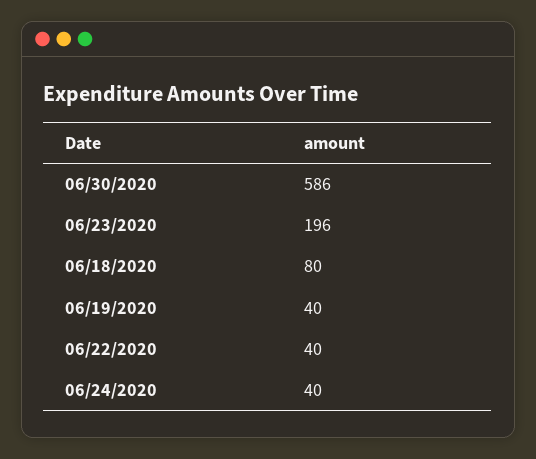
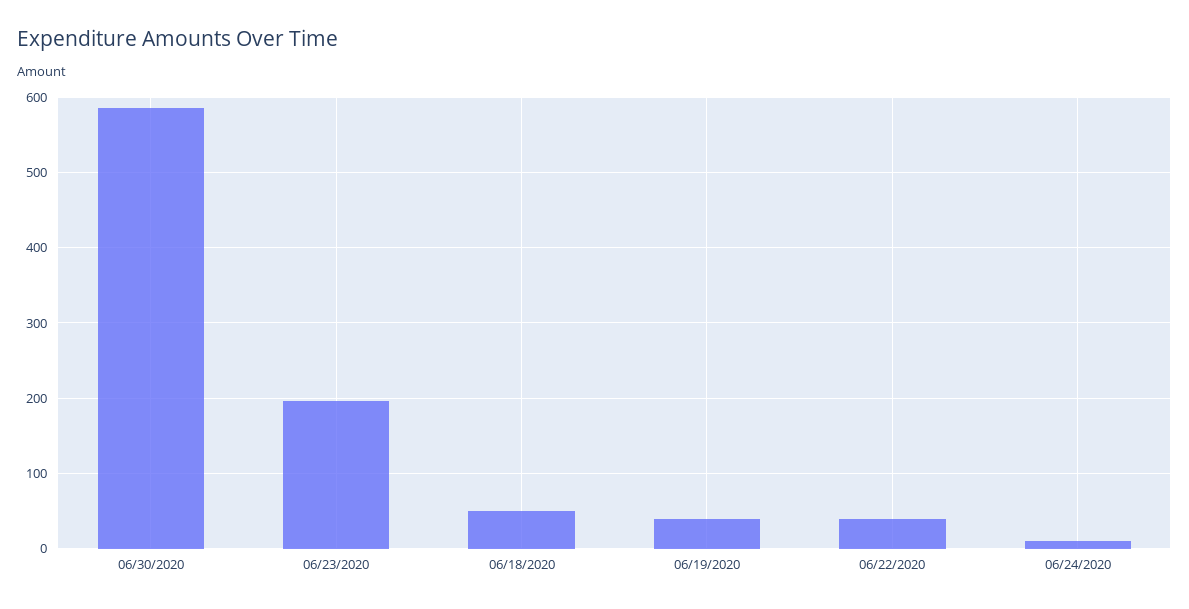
06/18/2020: 80 -> 50
06/24/2020: 40 -> 10

